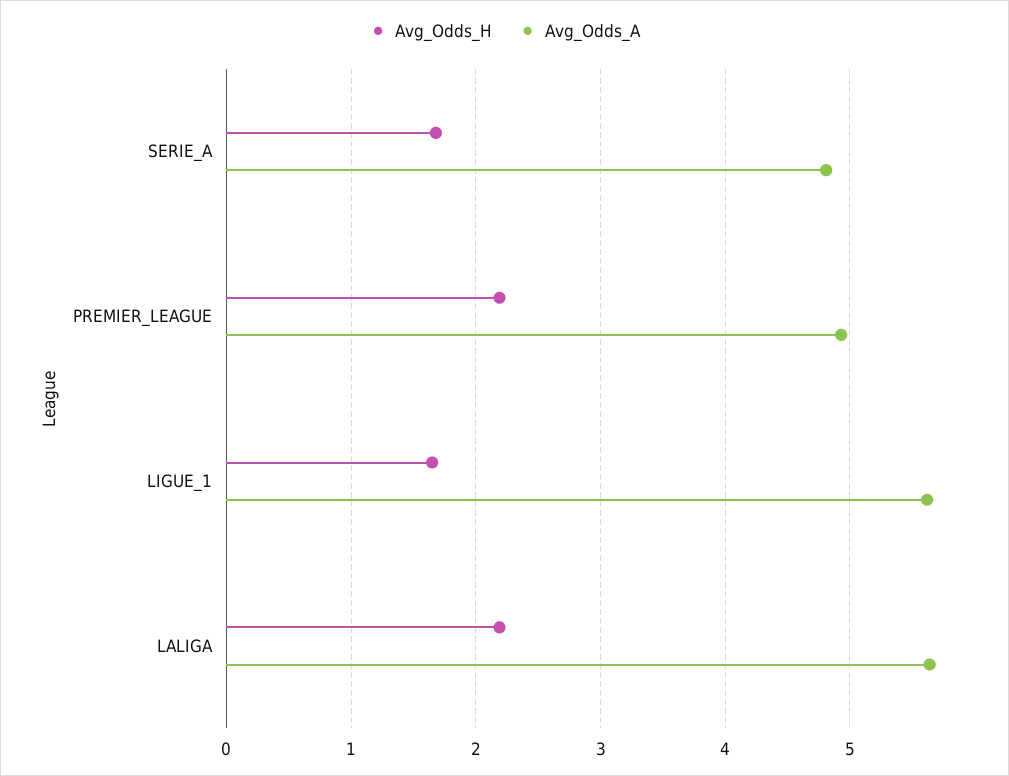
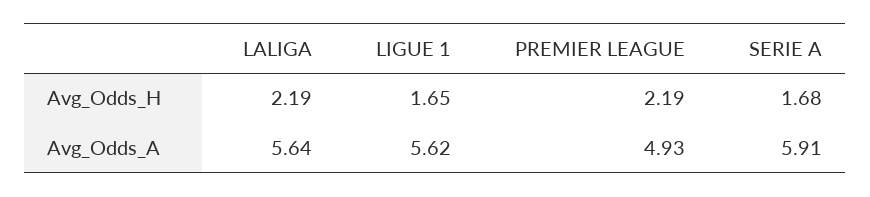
Avg_Odds_A, SERIE_A: 4.8 -> 5.91

